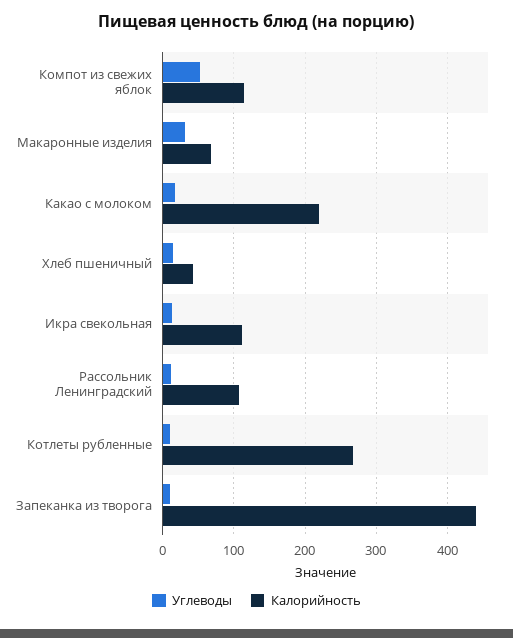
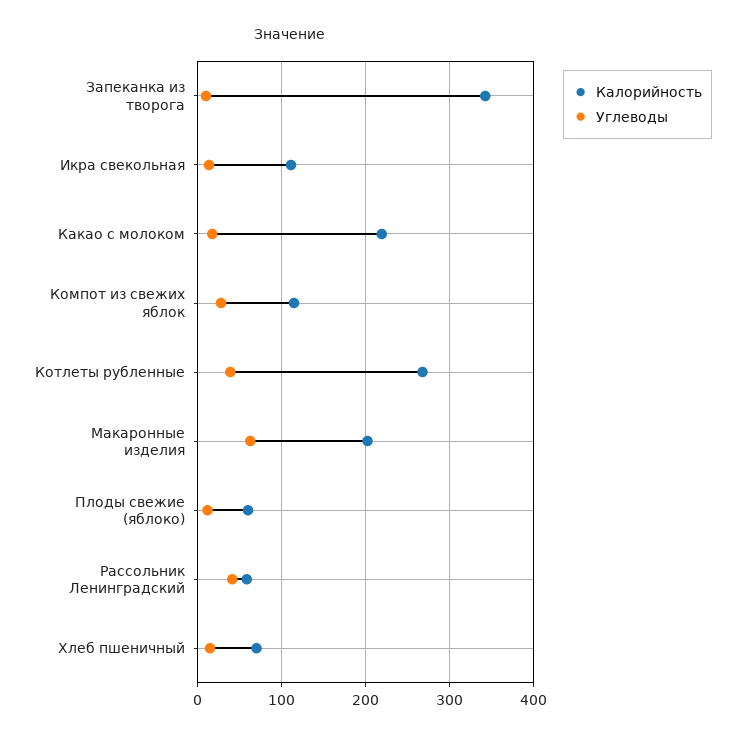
Углеводы, Компот из свежих яблок: 50 -> 30
Углеводы, Макаронные изделия: 30 -> 60
Калорийность, Макаронные изделия: 70 -> 200
Калорийность, Хлеб пшеничный: 40 -> 70
Углеводы, Рассольник Ленинградский: 10 -> 40
Калорийность, Рассольник Ленинградский: 110 -> 60
Углеводы, Котлеты рубленные: 10 -> 40
Калорийность, Запеканка из творога: 440 -> 340
Калорийность, Плоды свежие (яблоко): none -> 60
Углеводы, Плоды свежие (яблоко): none -> 10

